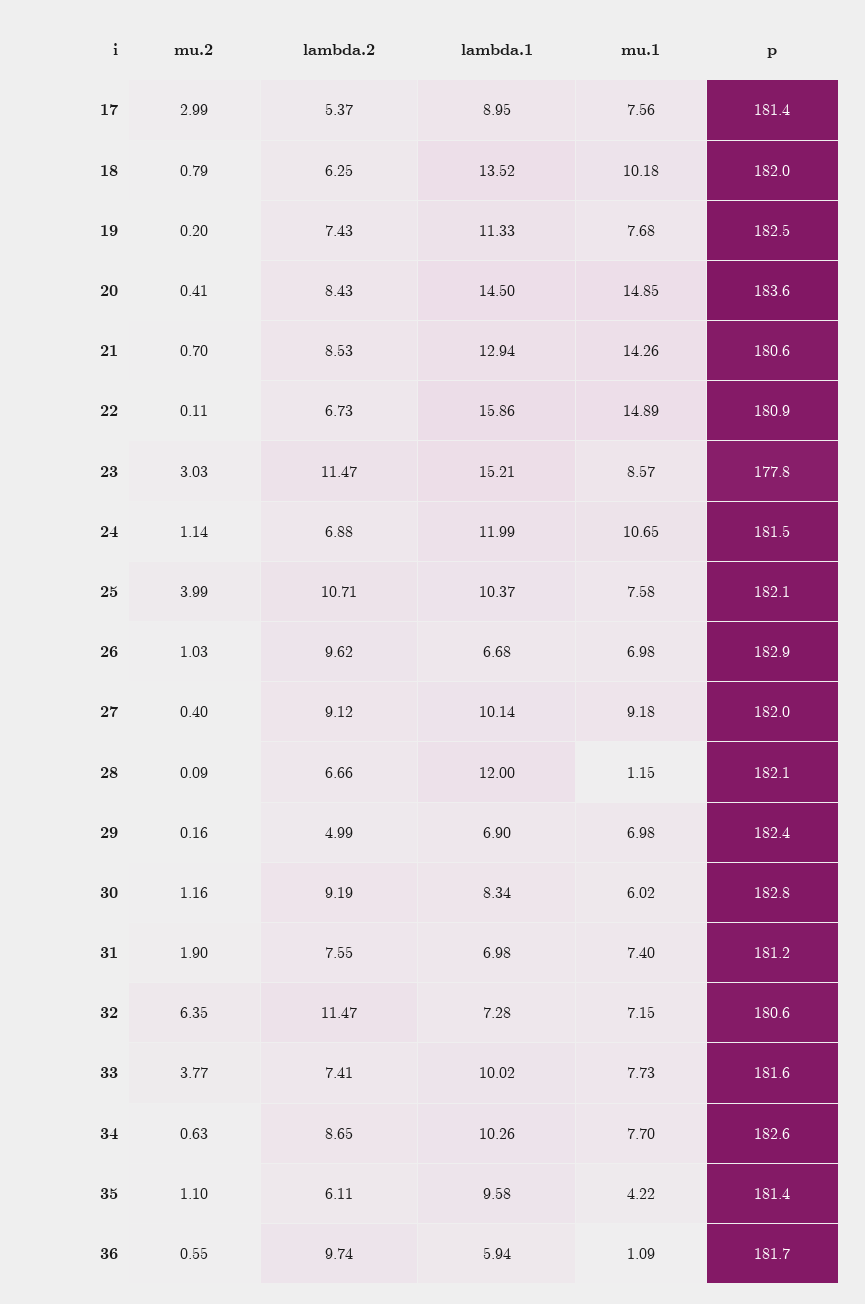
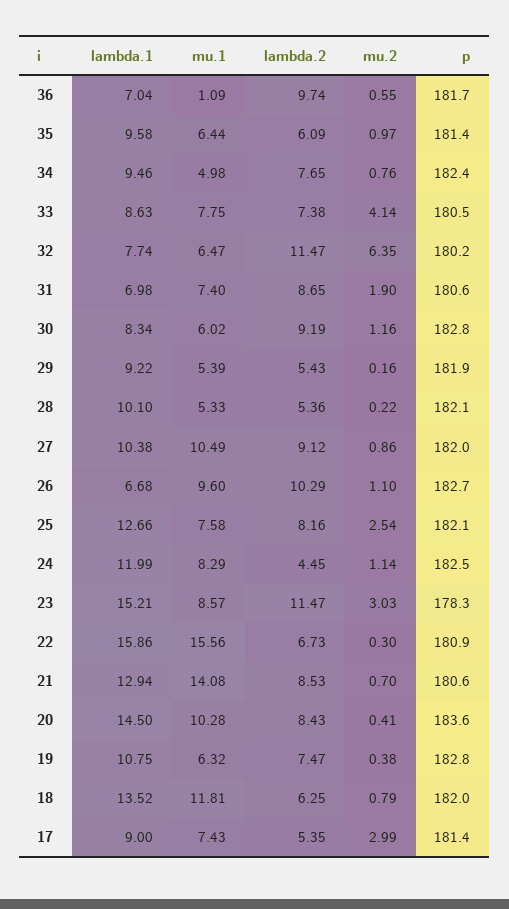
lambda.2, 17: 5.37 -> 5.35
lambda.1, 17: 8.95 -> 9
mu.1, 17: 7.56 -> 7.43
mu.1, 18: 10.18 -> 11.81
mu.2, 19: 0.2 -> 0.38
lambda.2, 19: 7.43 -> 7.47
lambda.1, 19: 11.33 -> 10.75
mu.1, 19: 7.68 -> 6.32
p, 19: 182.5 -> 182.8
mu.1, 20: 14.85 -> 10.28
mu.1, 21: 14.26 -> 14.08
mu.2, 22: 0.11 -> 0.3
mu.1, 22: 14.89 -> 15.56
p, 23: 177.8 -> 178.3
lambda.2, 24: 6.88 -> 4.45
mu.1, 24: 10.65 -> 8.29
p, 24: 181.5 -> 182.5
mu.2, 25: 3.99 -> 2.54
lambda.2, 25: 10.71 -> 8.16
lambda.1, 25: 10.37 -> 12.66
mu.2, 26: 1.03 -> 1.1
lambda.2, 26: 9.62 -> 10.29
mu.1, 26: 6.98 -> 9.6
p, 26: 182.9 -> 182.7
mu.2, 27: 0.4 -> 0.86
lambda.1, 27: 10.14 -> 10.38
mu.1, 27: 9.18 -> 10.49
mu.2, 28: 0.09 -> 0.22
lambda.2, 28: 6.66 -> 5.36
lambda.1, 28: 12 -> 10.1
mu.1, 28: 1.15 -> 5.33
lambda.2, 29: 4.99 -> 5.43
lambda.1, 29: 6.9 -> 9.22
mu.1, 29: 6.98 -> 5.39
p, 29: 182.4 -> 181.9
lambda.2, 31: 7.55 -> 8.65
p, 31: 181.2 -> 180.6
lambda.1, 32: 7.28 -> 7.74
mu.1, 32: 7.15 -> 6.47
p, 32: 180.6 -> 180.2
mu.2, 33: 3.77 -> 4.14
lambda.2, 33: 7.41 -> 7.38
lambda.1, 33: 10.02 -> 8.63
mu.1, 33: 7.73 -> 7.75
p, 33: 181.6 -> 180.5
mu.2, 34: 0.63 -> 0.76
lambda.2, 34: 8.65 -> 7.65
lambda.1, 34: 10.26 -> 9.46
mu.1, 34: 7.7 -> 4.98
p, 34: 182.6 -> 182.4
mu.2, 35: 1.1 -> 0.97
lambda.2, 35: 6.11 -> 6.09
mu.1, 35: 4.22 -> 6.44
lambda.1, 36: 5.94 -> 7.04

